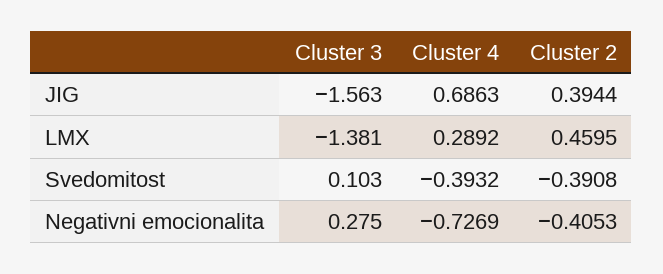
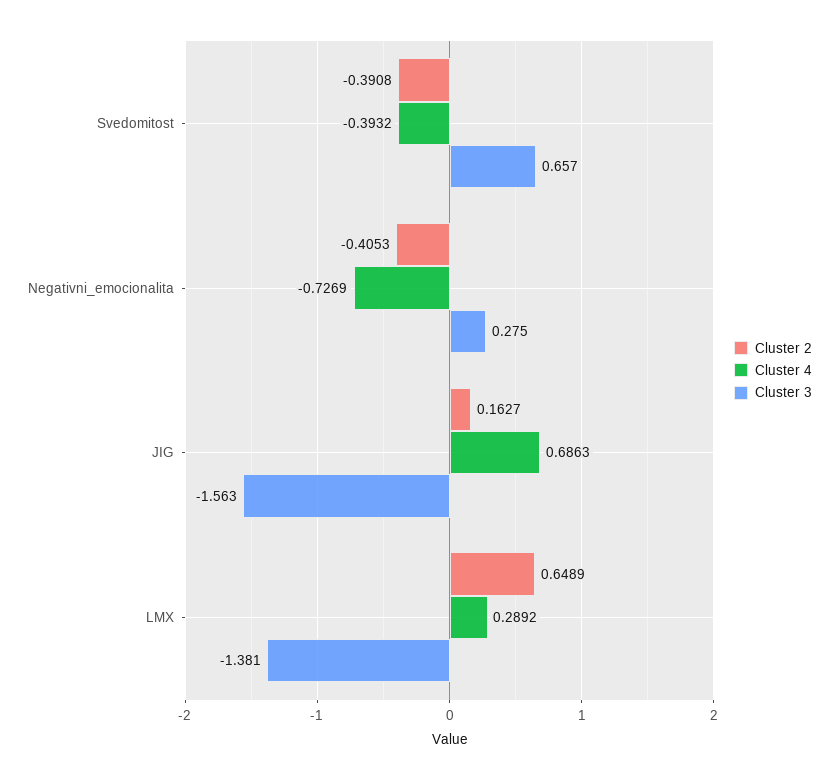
Cluster 2, JIG: 0.3944 -> 0.1627
Cluster 2, LMX: 0.4595 -> 0.6489
Cluster 3, Svedomitost: 0.103 -> 0.657

